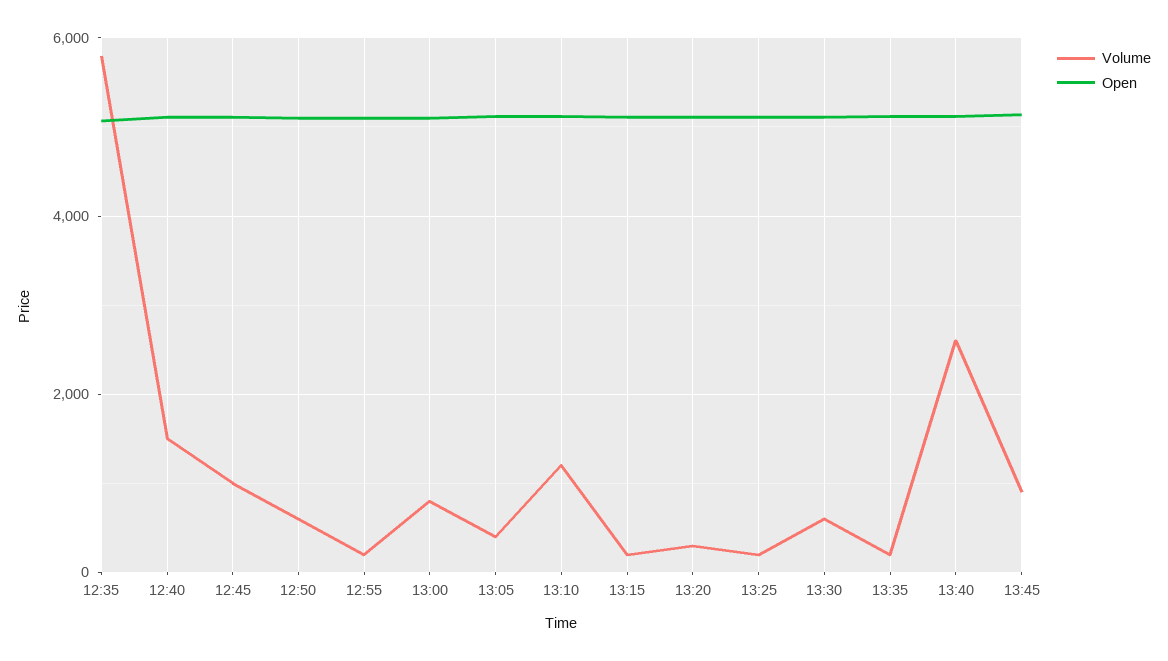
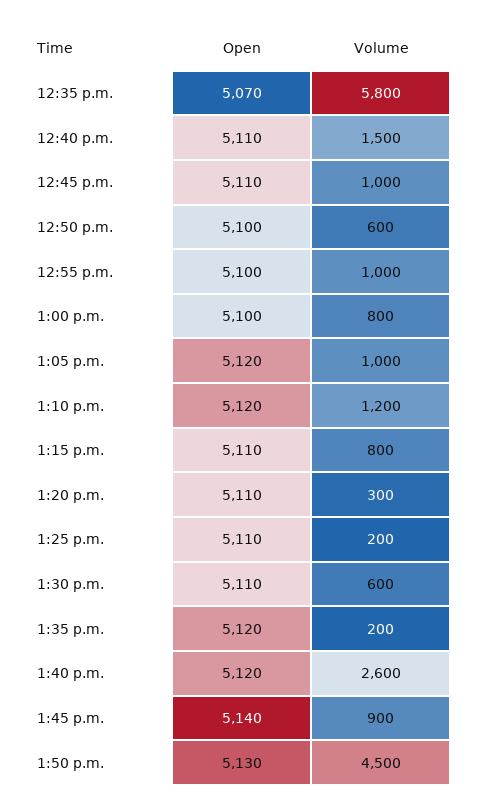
Volume, 12:55: 200 -> 1000
Volume, 13:05: 400 -> 1000
Volume, 13:15: 200 -> 800
Open, 1:50 p.m.: none -> 5130
Volume, 1:50 p.m.: none -> 4500

